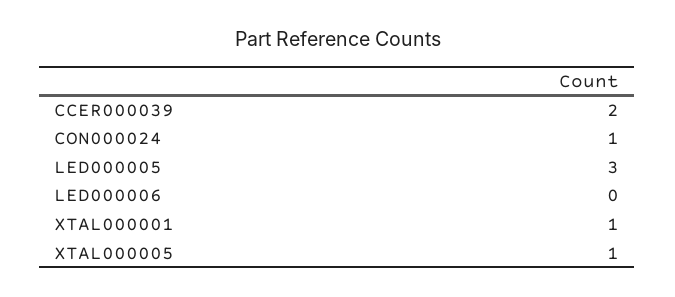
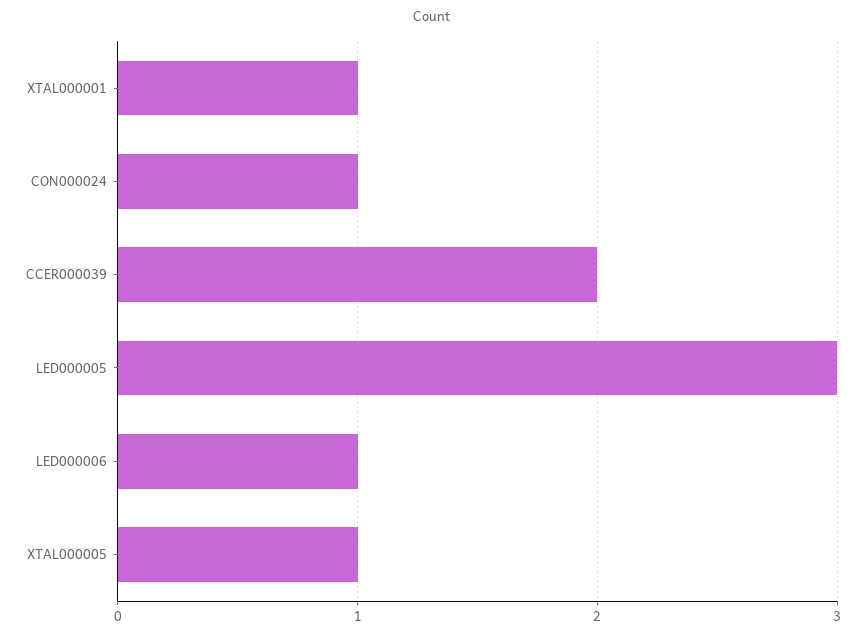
LED000006: 0 -> 1

